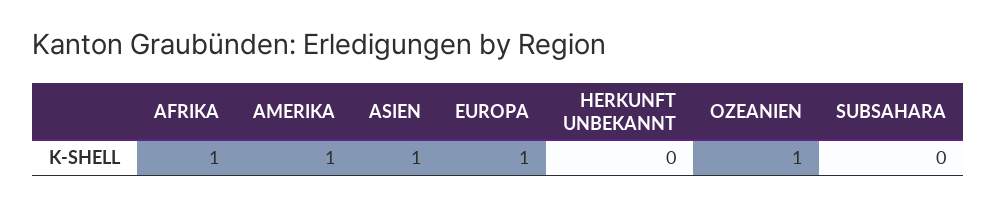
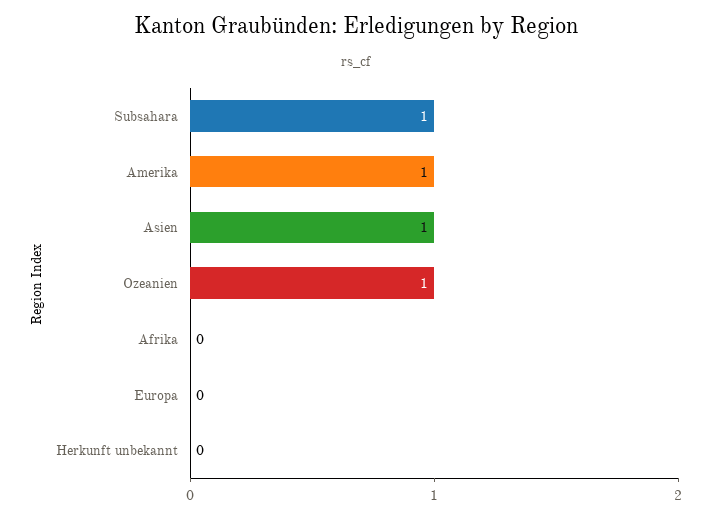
AFRIKA: 1 -> 0
EUROPA: 1 -> 0
SUBSAHARA: 0 -> 1

